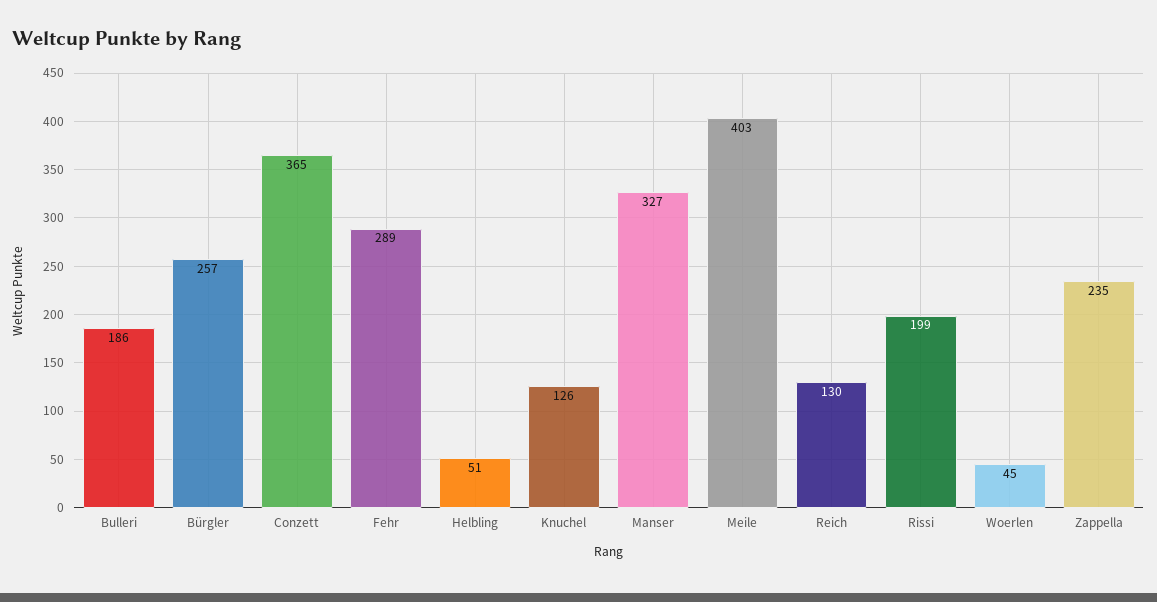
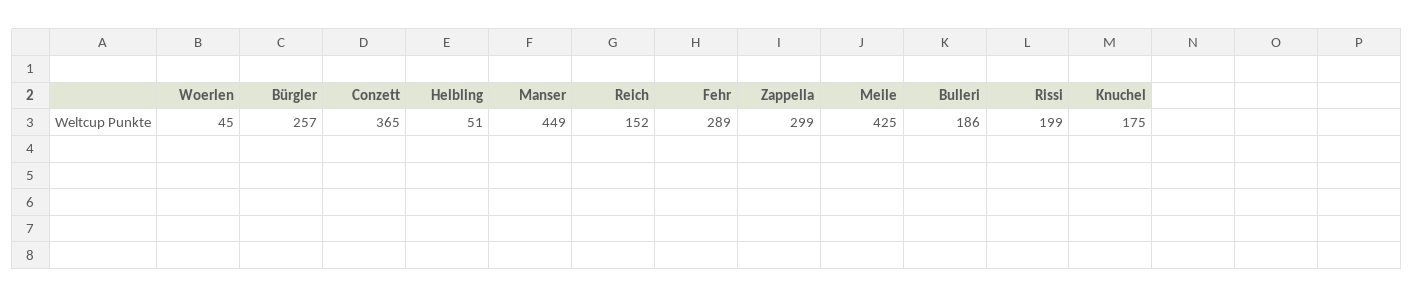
Knuchel: 126 -> 175
Manser: 327 -> 449
Meile: 403 -> 425
Reich: 130 -> 152
Zappella: 235 -> 299

